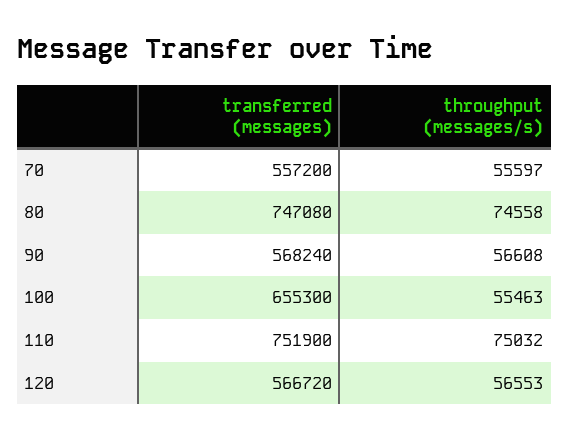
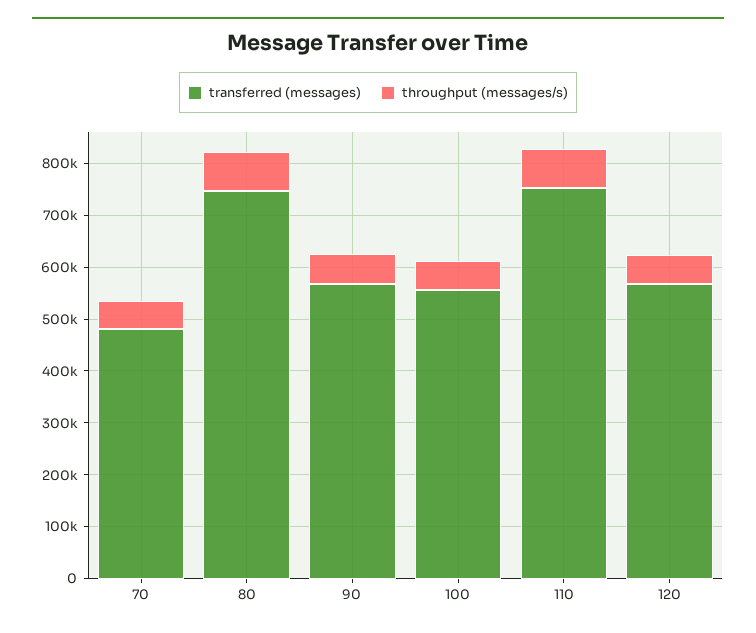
transferred (messages), 70: 557200 -> 480000
transferred (messages), 100: 655300 -> 560000

